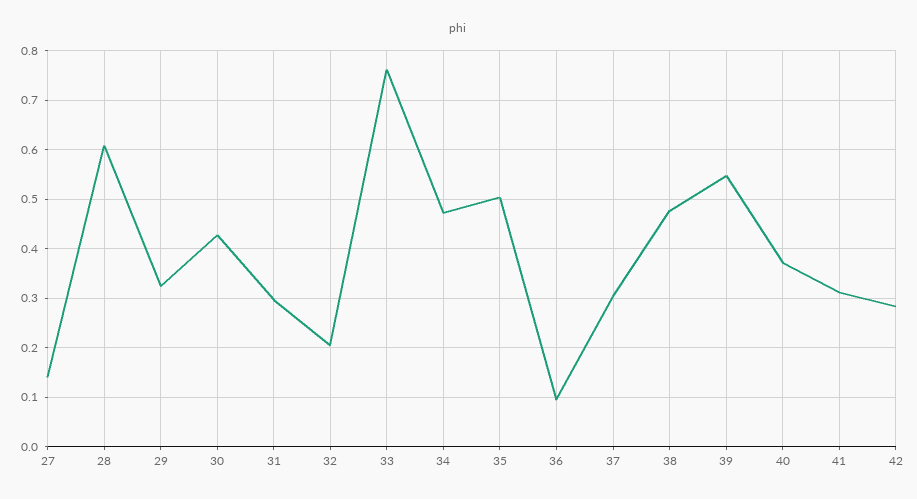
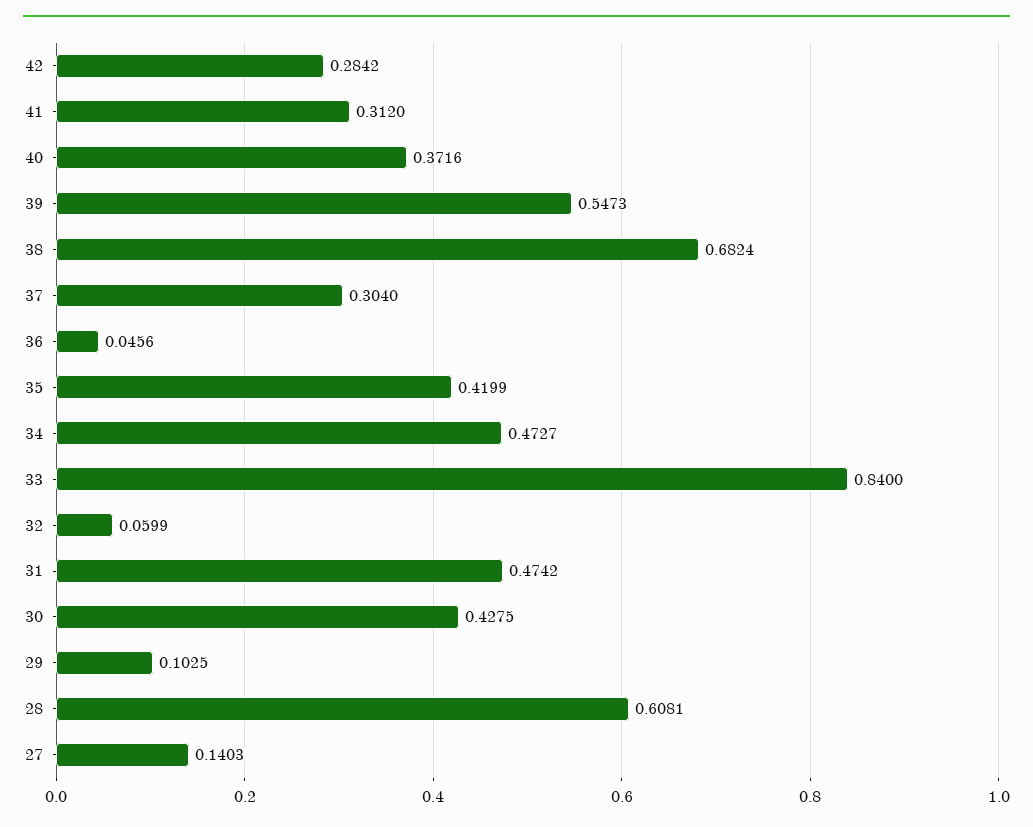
29: 0.32 -> 0.1025
31: 0.3 -> 0.4742
32: 0.2 -> 0.0599
33: 0.76 -> 0.84
35: 0.5 -> 0.4199
36: 0.1 -> 0.0456
38: 0.48 -> 0.6824

